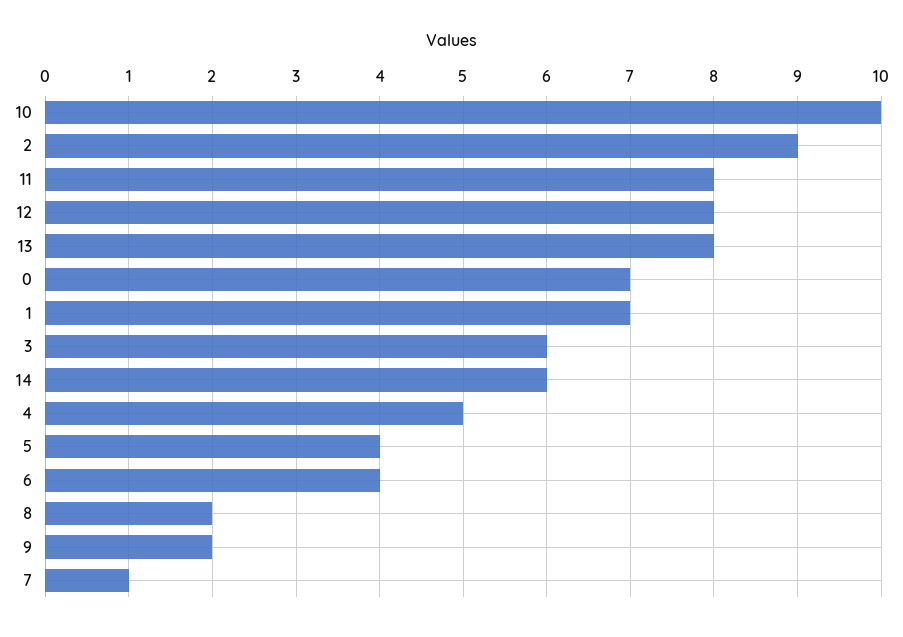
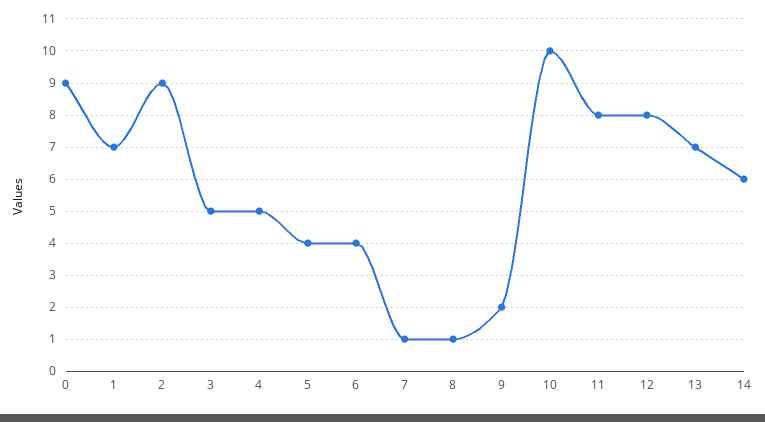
13: 8 -> 7
0: 7 -> 9
3: 6 -> 5
8: 2 -> 1

